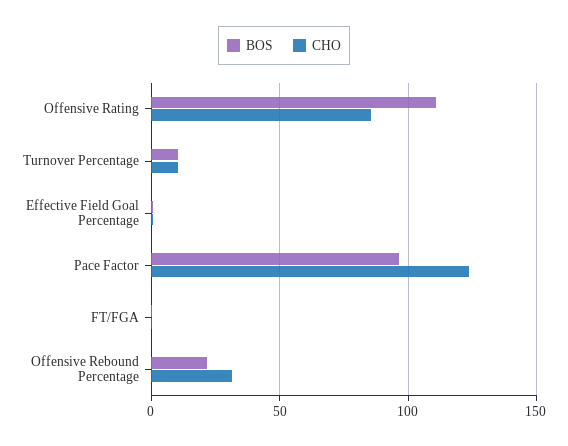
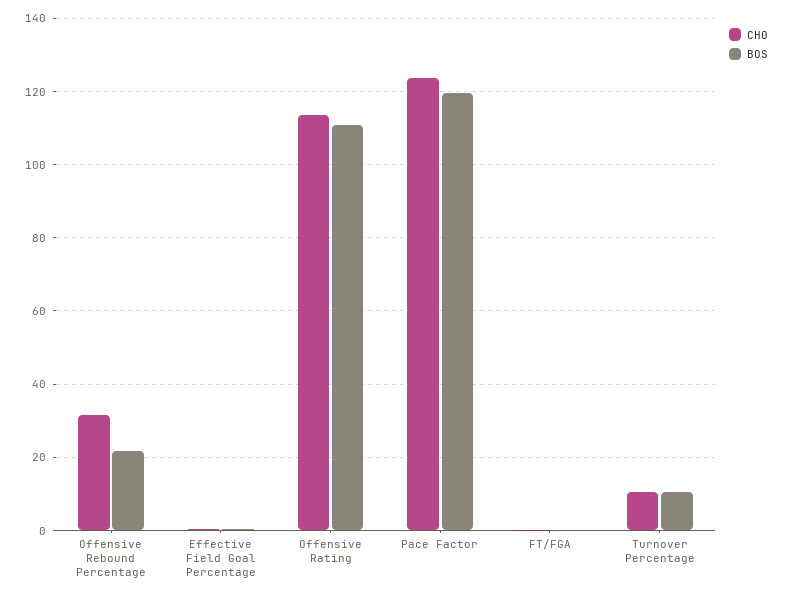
CHO, Offensive Rating: 85 -> 114
BOS, Pace Factor: 95 -> 120

